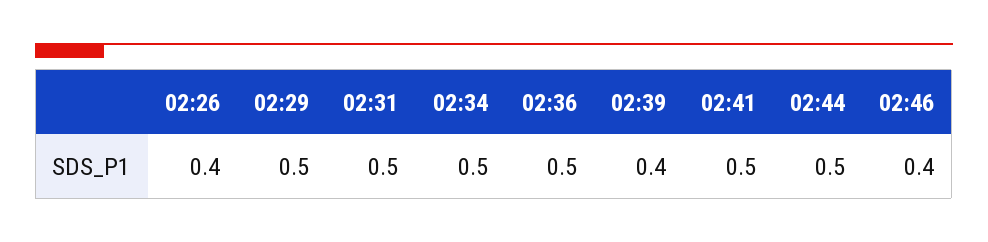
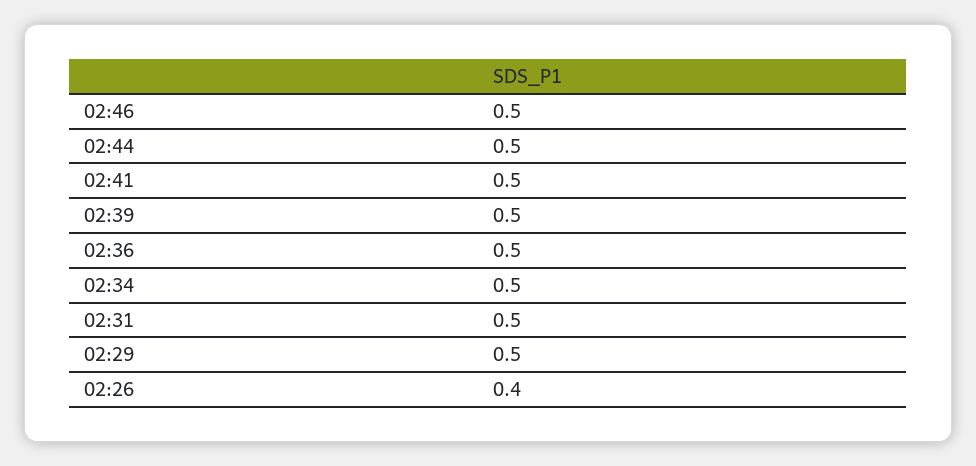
02:39: 0.4 -> 0.5
02:46: 0.4 -> 0.5

